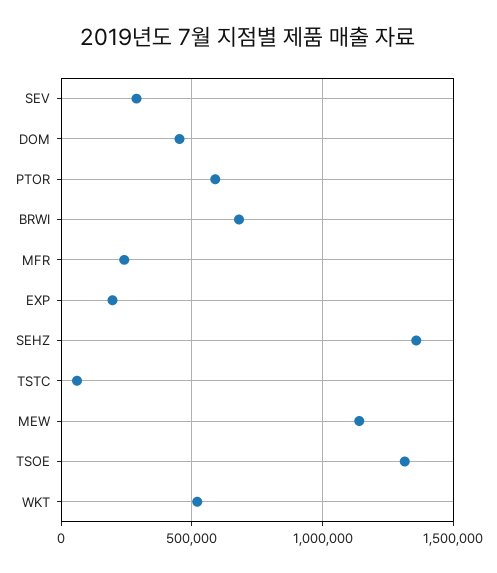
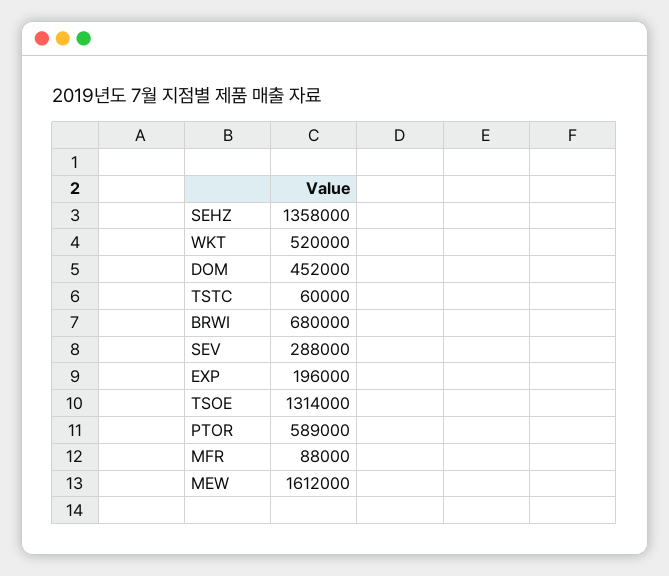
MFR: 250000 -> 88000
MEW: 1150000 -> 1612000

